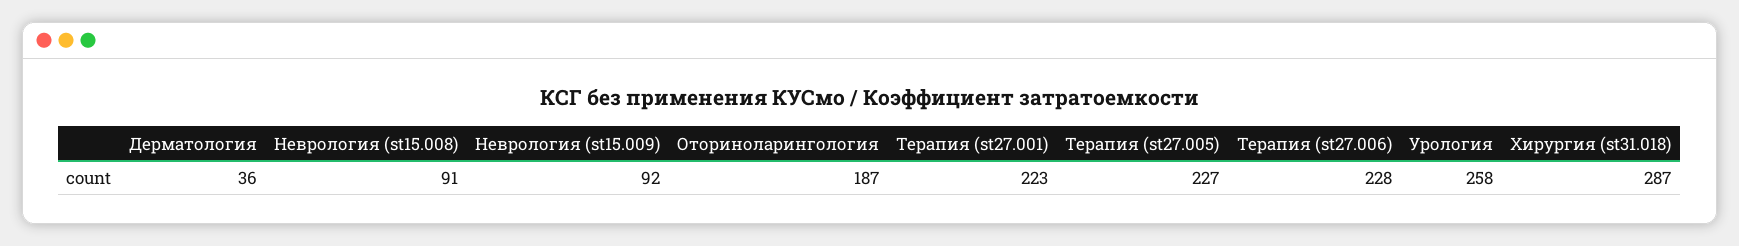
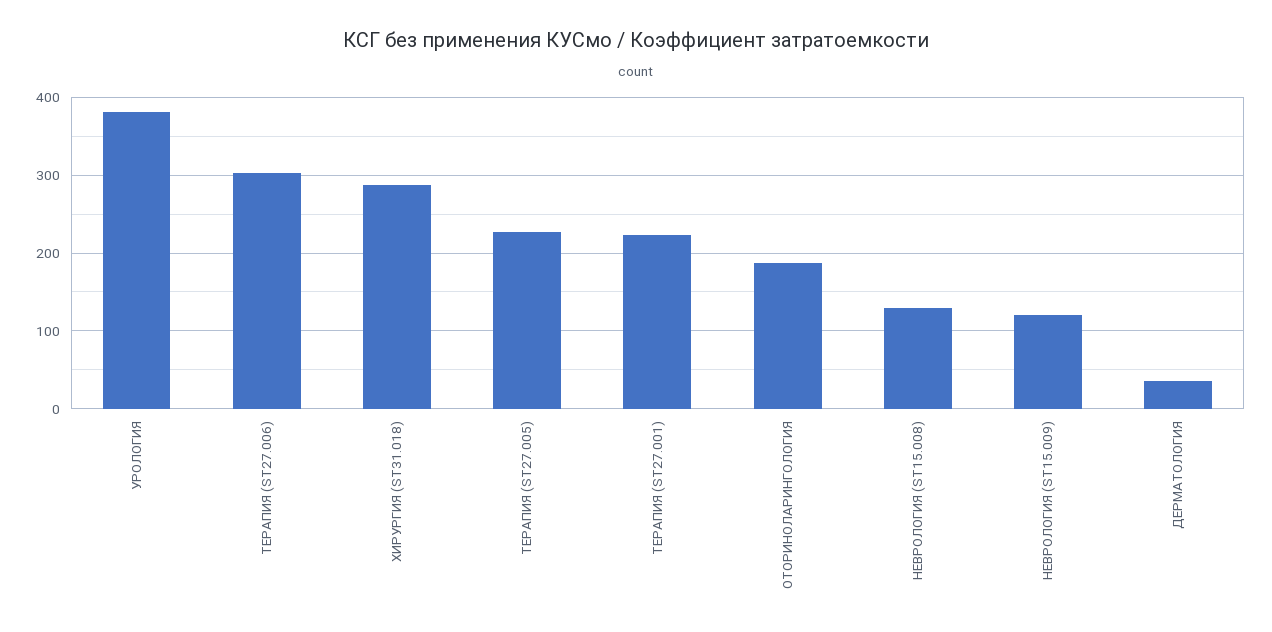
Неврология (st15.008): 91 -> 130
Неврология (st15.009): 92 -> 120
Терапия (st27.006): 228 -> 300
Урология: 258 -> 380

